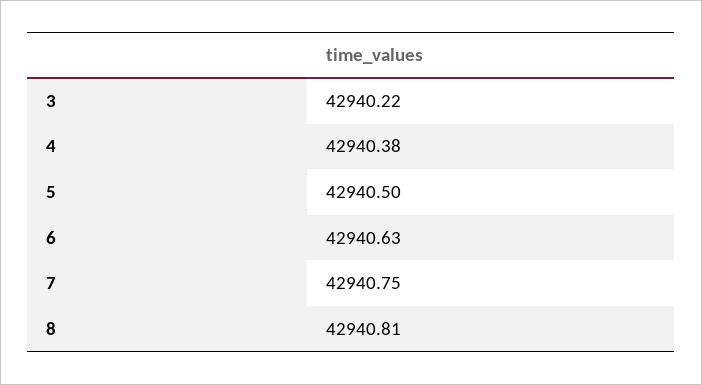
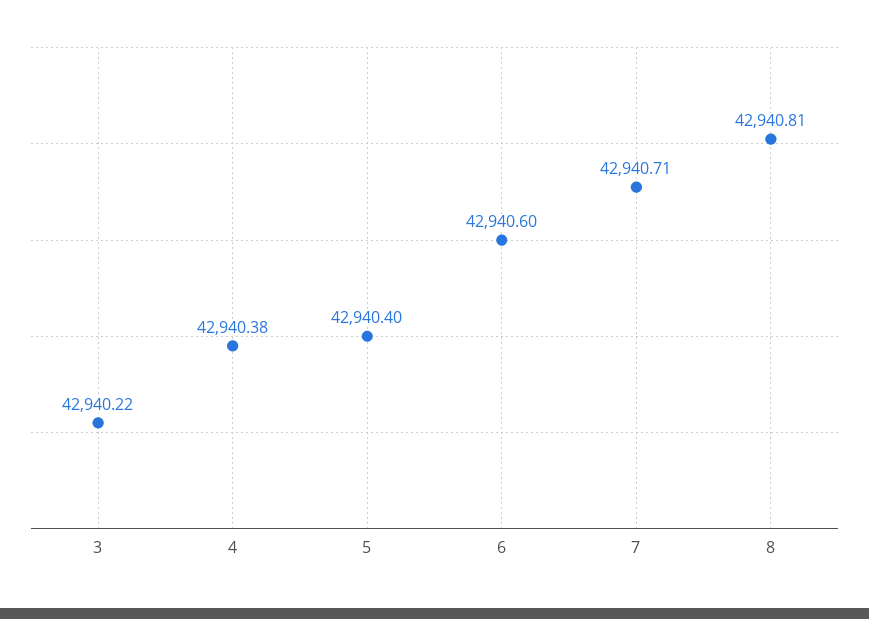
5: 42940.5 -> 42940.4
6: 42940.63 -> 42940.6
7: 42940.75 -> 42940.71

